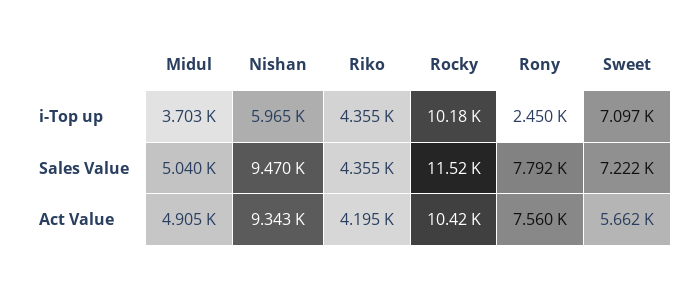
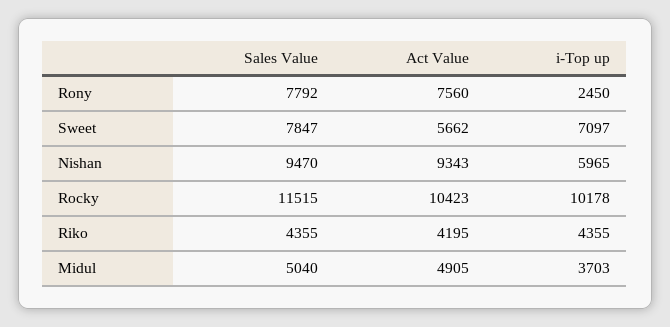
Sweet, Sales Value: 7222 -> 7847

